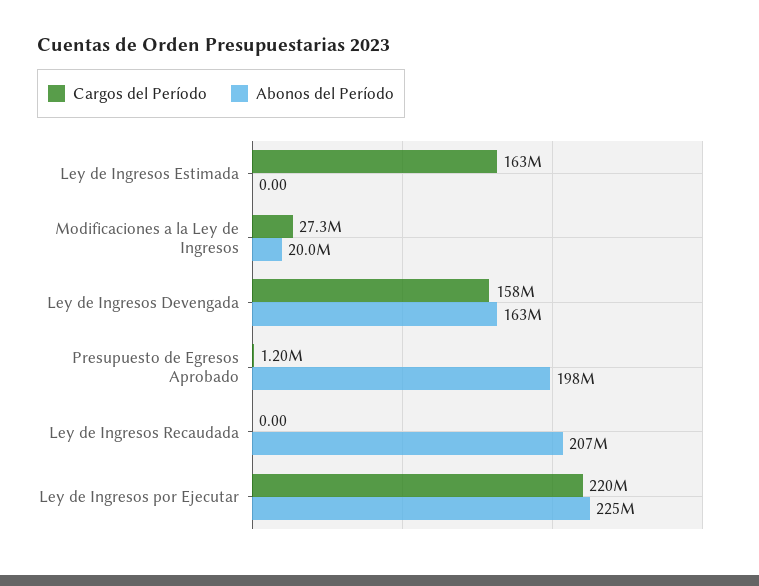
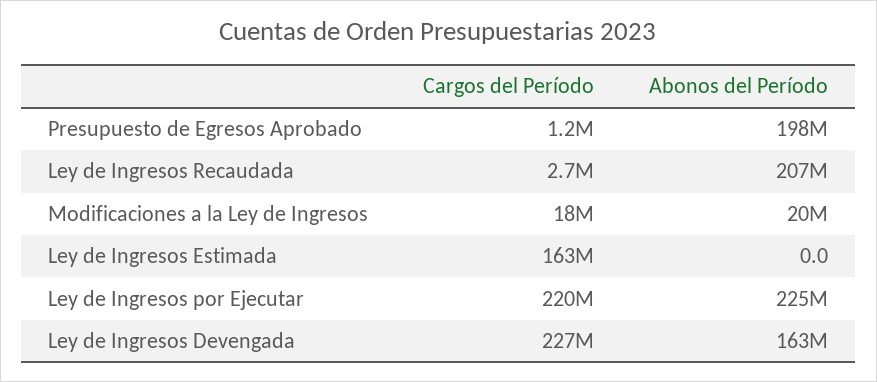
Cargos del Período, Modificaciones a la Ley de Ingresos: 27300000 -> 18000000
Cargos del Período, Ley de Ingresos Devengada: 158000000 -> 227000000
Cargos del Período, Ley de Ingresos Recaudada: 0 -> 2700000

